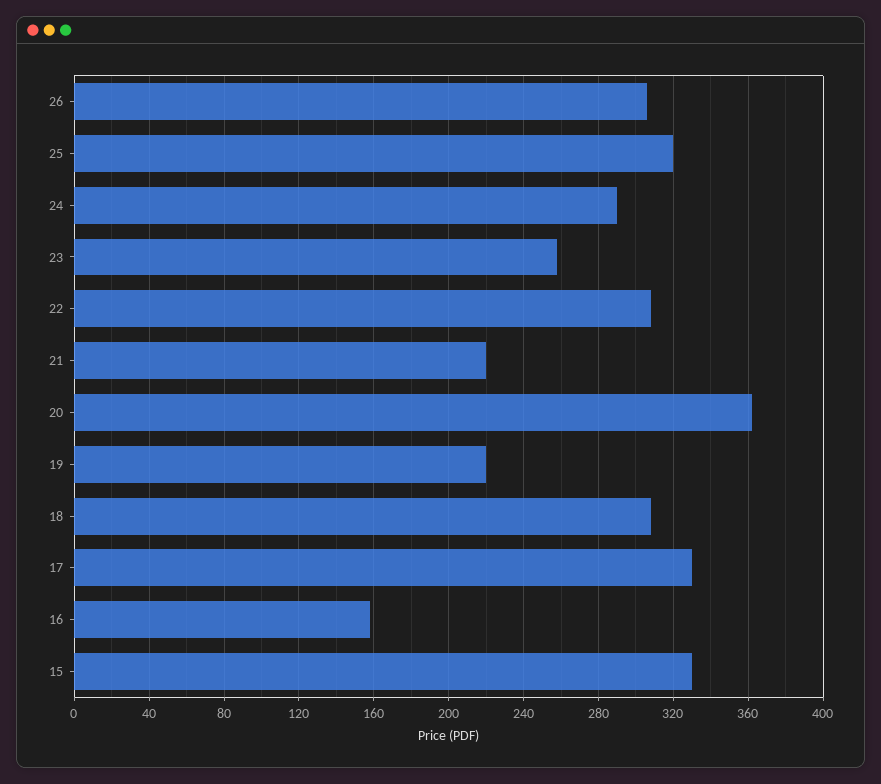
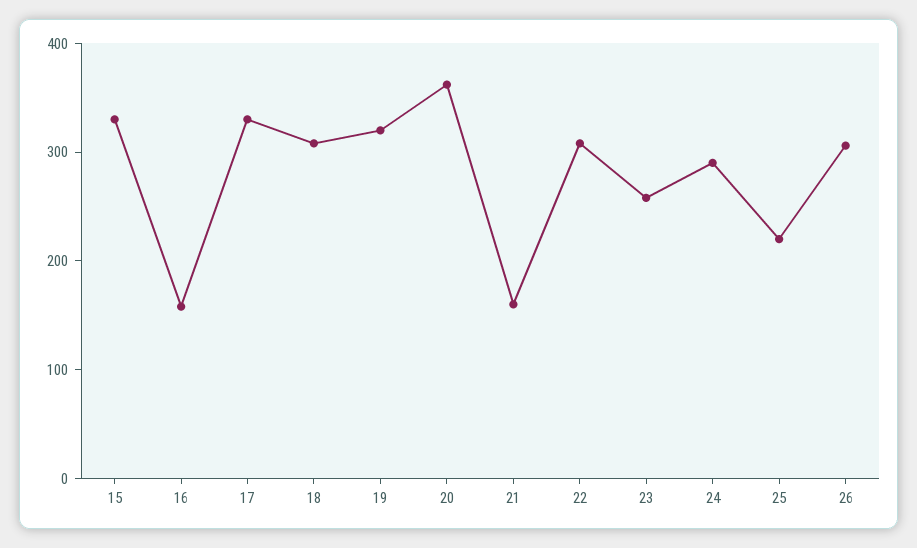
25: 320 -> 220
21: 220 -> 160
19: 220 -> 320

